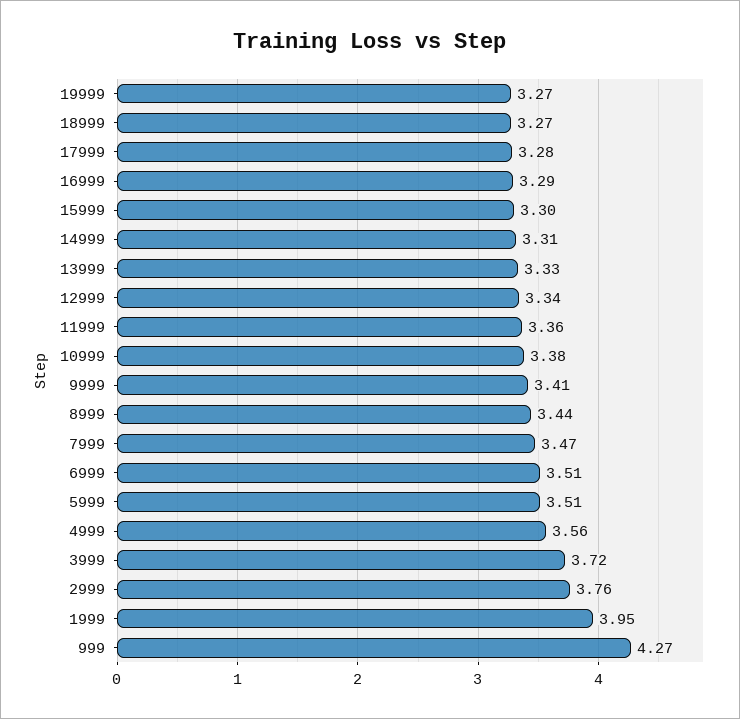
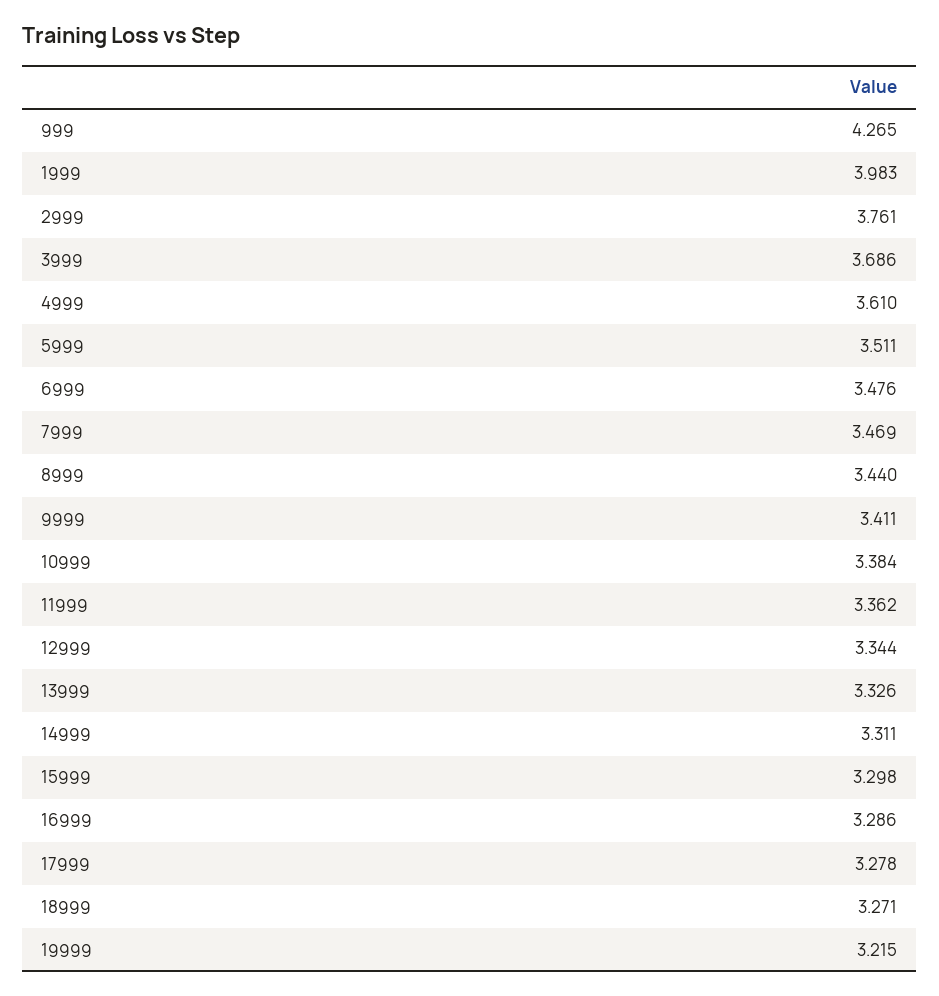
19999: 3.27 -> 3.215
6999: 3.51 -> 3.476
4999: 3.56 -> 3.61
3999: 3.72 -> 3.686
1999: 3.95 -> 3.983

